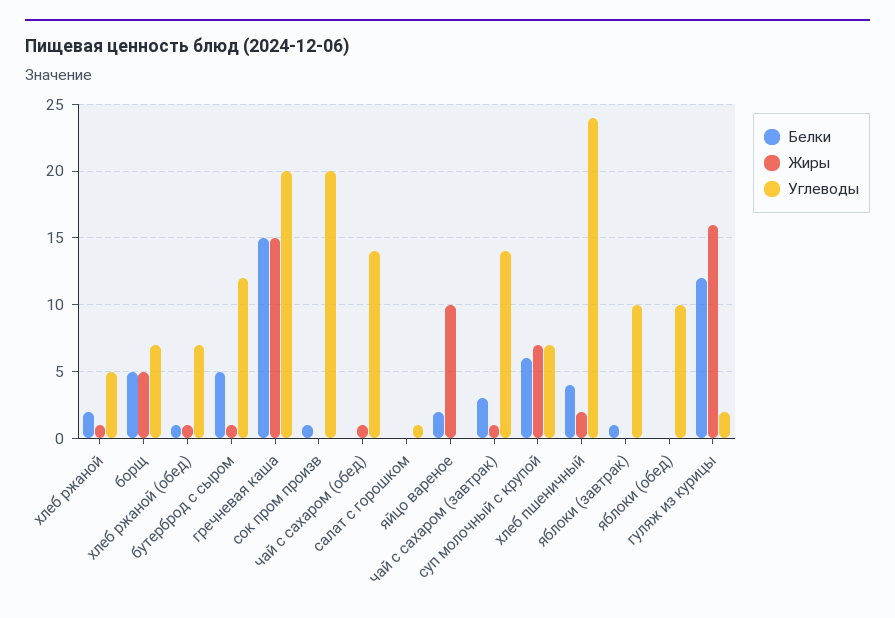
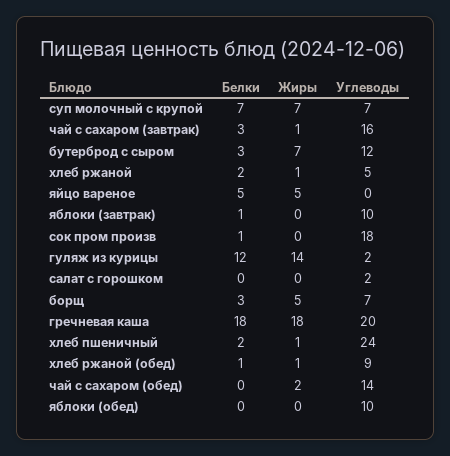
Белки, борщ: 5 -> 3
Углеводы, хлеб ржаной (обед): 7 -> 9
Белки, бутерброд с сыром: 5 -> 3
Жиры, бутерброд с сыром: 1 -> 7
Белки, гречневая каша: 15 -> 18
Жиры, гречневая каша: 15 -> 18
Углеводы, сок пром произв: 20 -> 18
Жиры, чай с сахаром (обед): 1 -> 2
Углеводы, салат с горошком: 1 -> 2
Белки, яйцо вареное: 2 -> 5
Жиры, яйцо вареное: 10 -> 5
Углеводы, чай с сахаром (завтрак): 14 -> 16
Белки, суп молочный с крупой: 6 -> 7
Белки, хлеб пшеничный: 4 -> 2
Жиры, хлеб пшеничный: 2 -> 1
Жиры, гуляж из курицы: 16 -> 14

